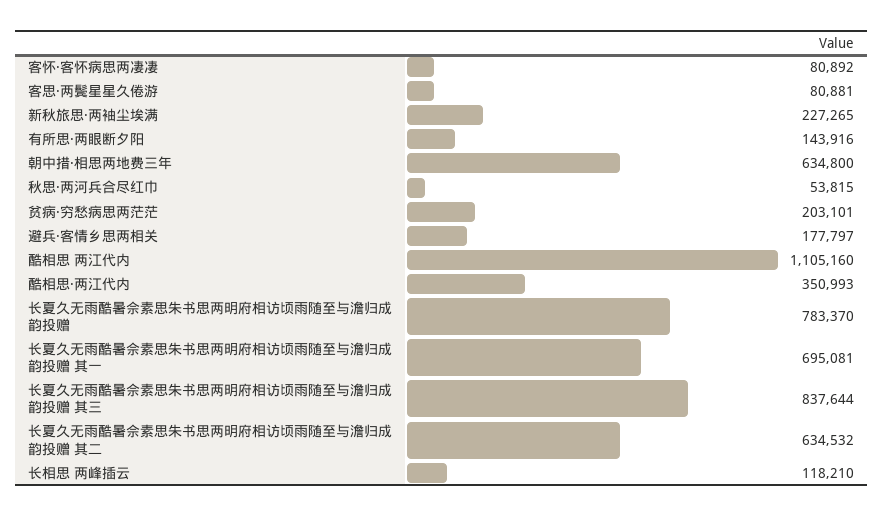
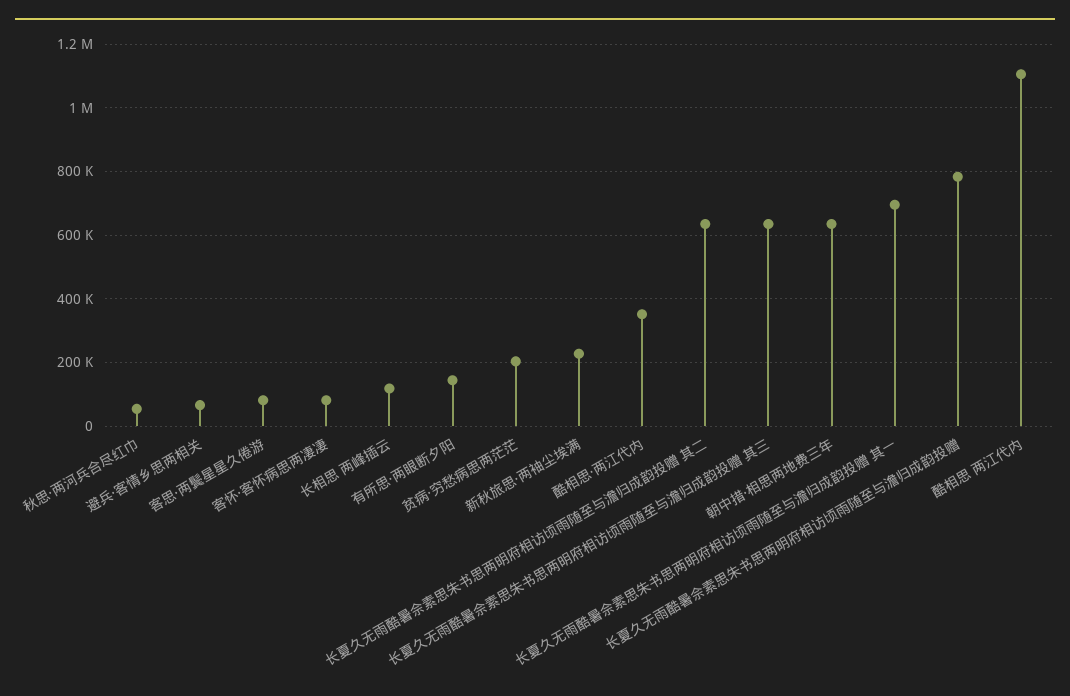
避兵·客情乡思两相关: 177797 -> 60000
长夏久无雨酷暑佘素思朱书思两明府相访顷雨随至与澹归成韵投赠 其三: 837644 -> 640000

